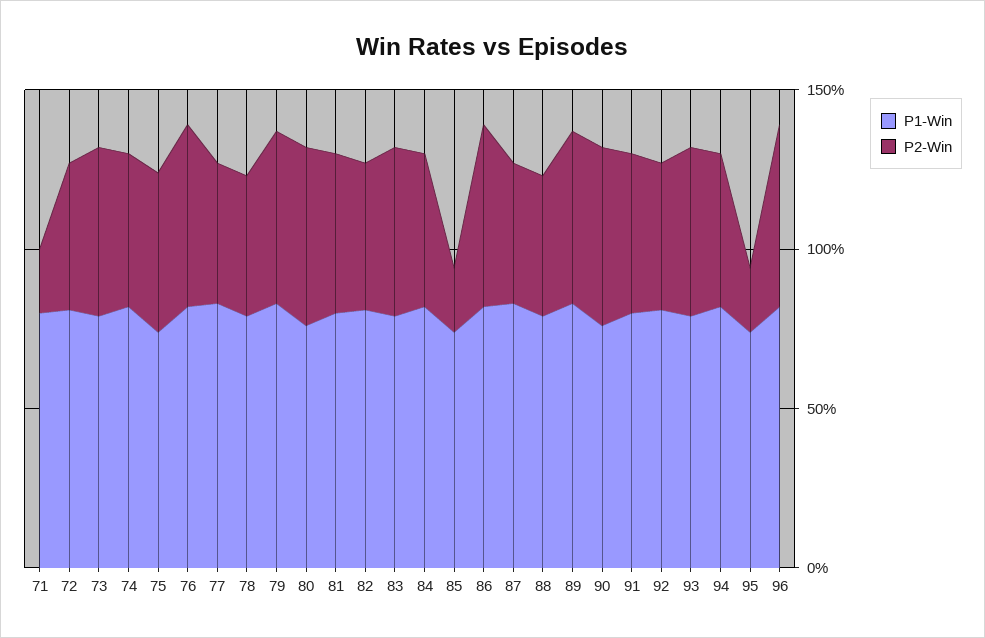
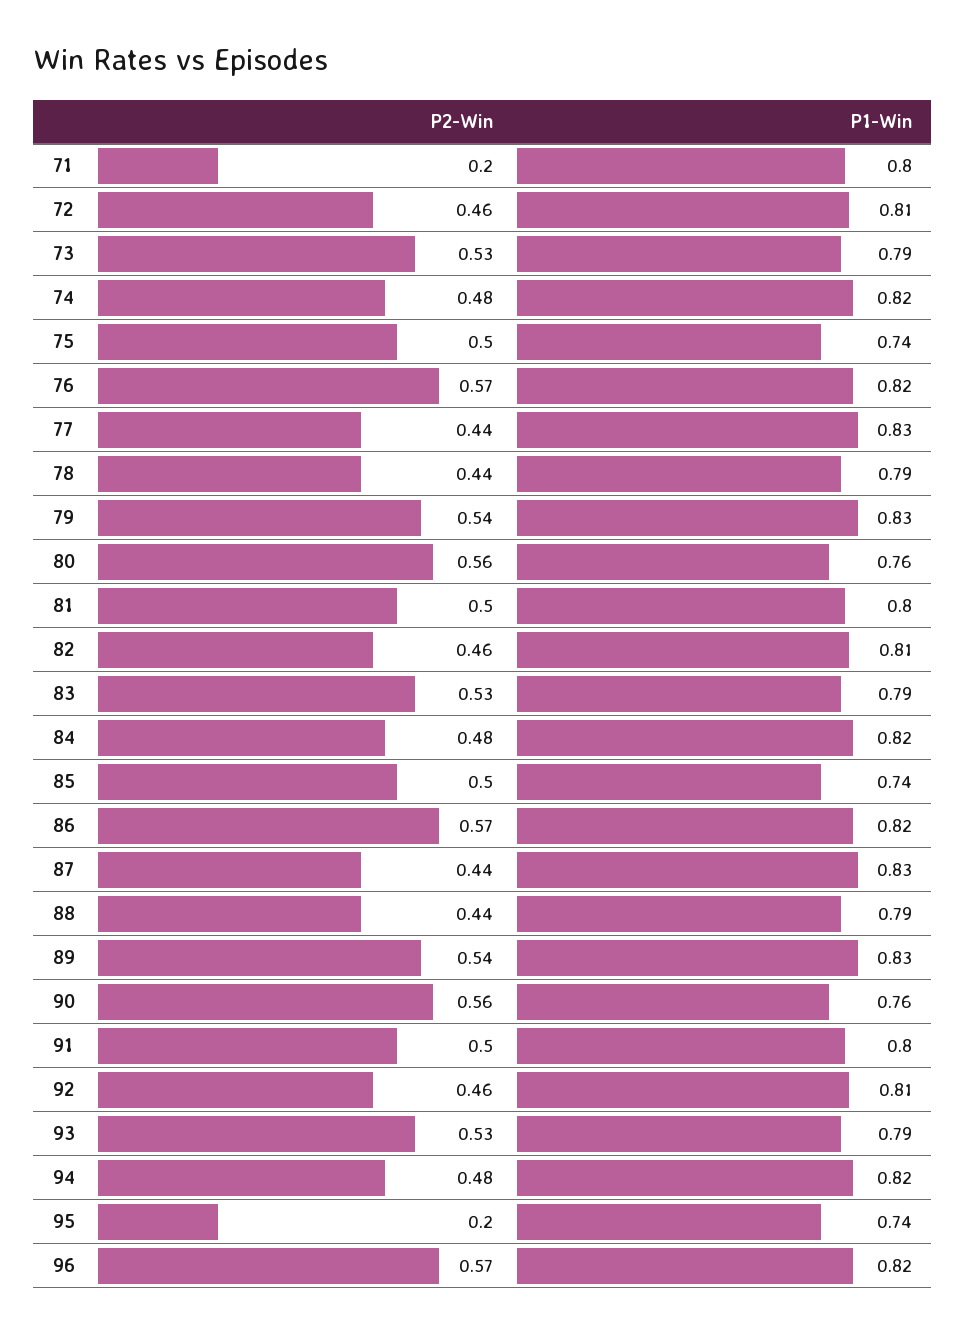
P2-Win, 85: 0.2 -> 0.5

